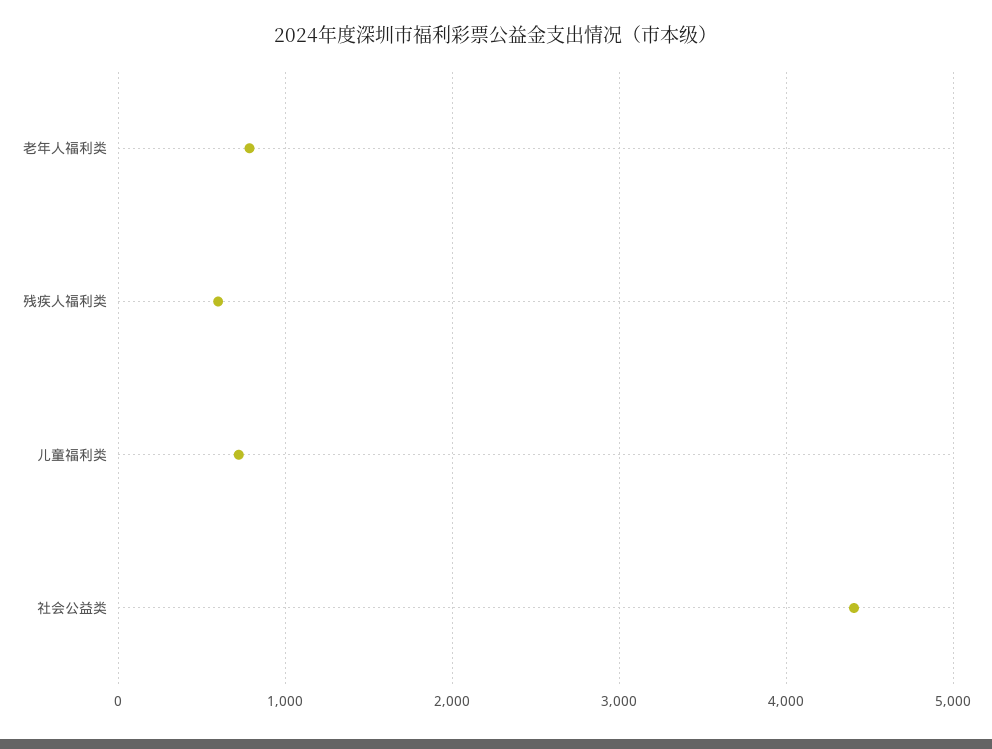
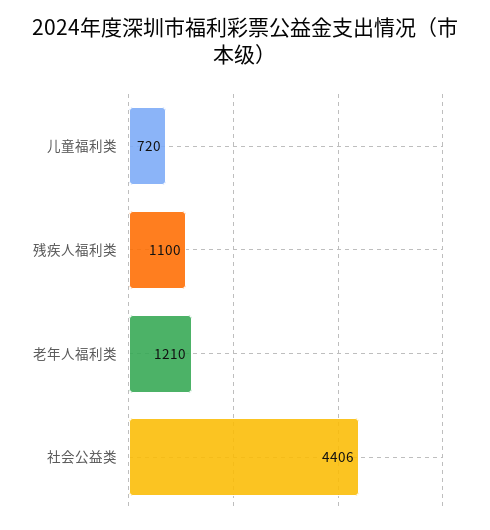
老年人福利类: 800 -> 1210
残疾人福利类: 600 -> 1100

